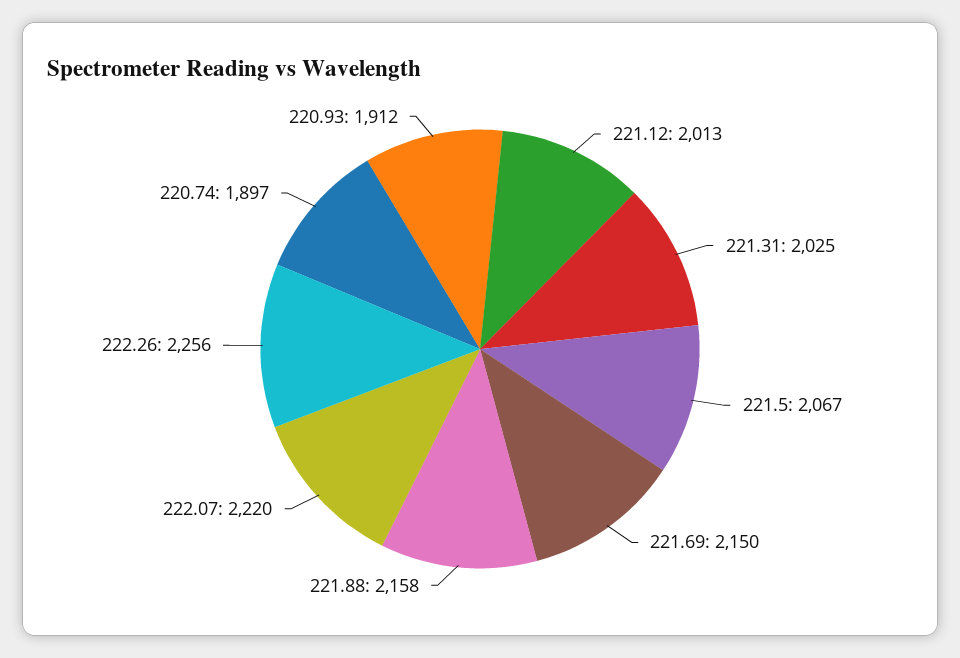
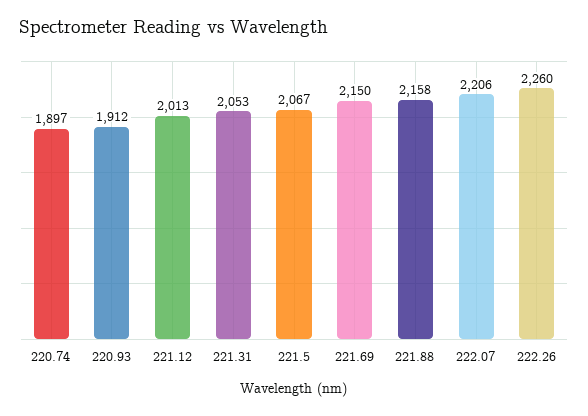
221.31: 2025 -> 2053
222.07: 2220 -> 2206
222.26: 2256 -> 2260

